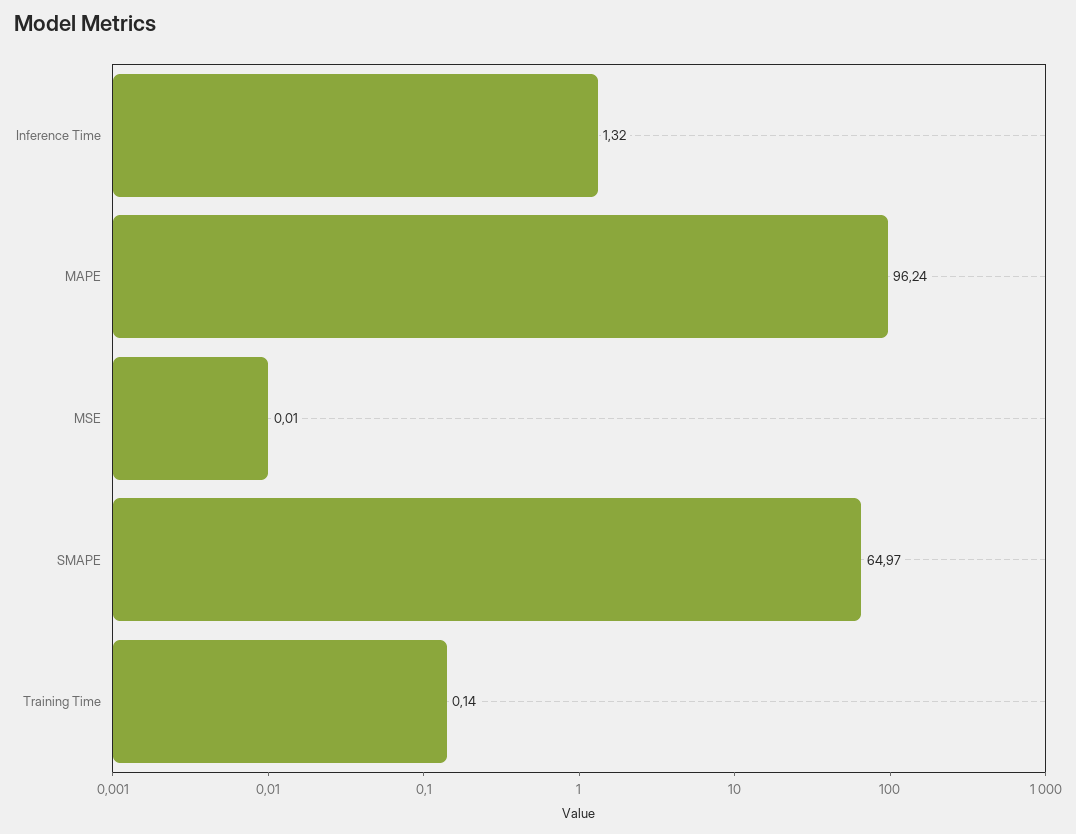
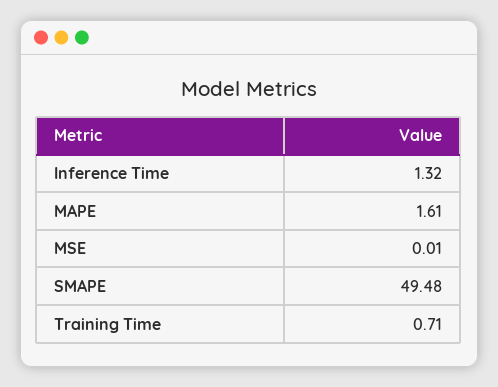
MAPE: 96.24 -> 1.61
SMAPE: 64.97 -> 49.48
Training Time: 0.14 -> 0.71

